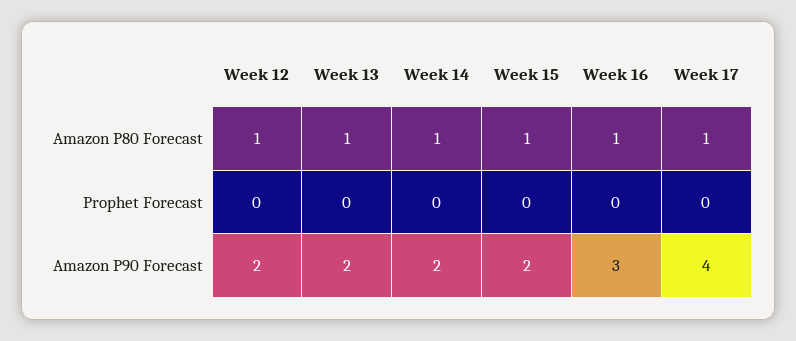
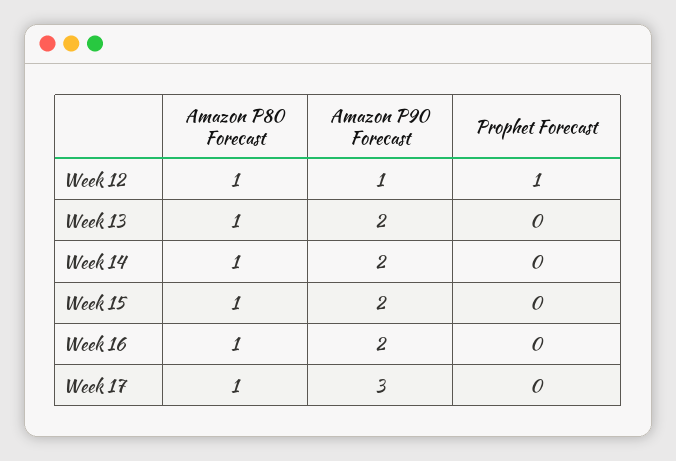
Week 12, Prophet Forecast: 0 -> 1
Week 12, Amazon P90 Forecast: 2 -> 1
Week 16, Amazon P90 Forecast: 3 -> 2
Week 17, Amazon P90 Forecast: 4 -> 3

